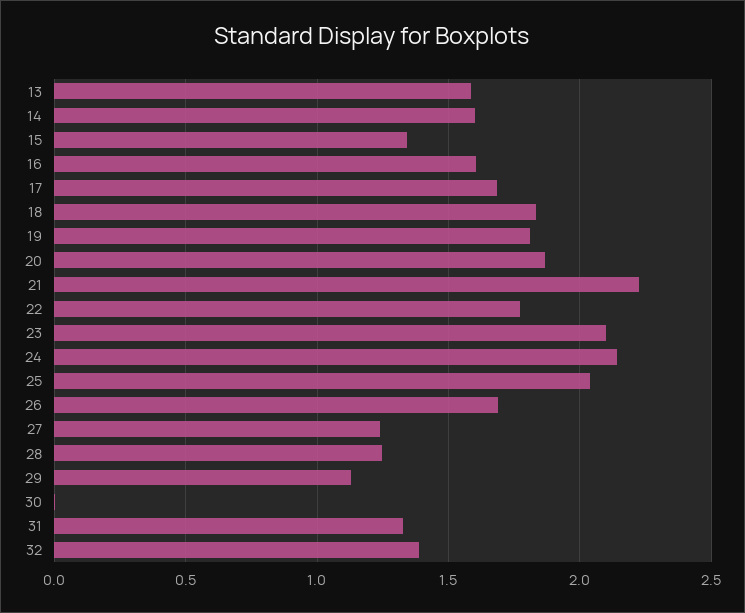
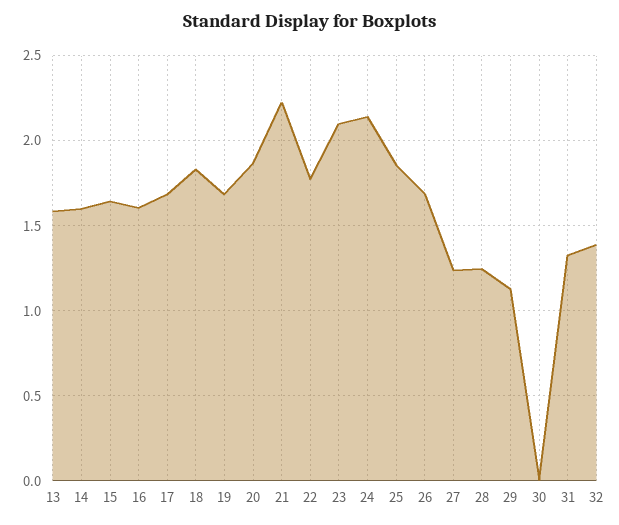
15: 1.35 -> 1.65
19: 1.8 -> 1.7
25: 2.05 -> 1.85

